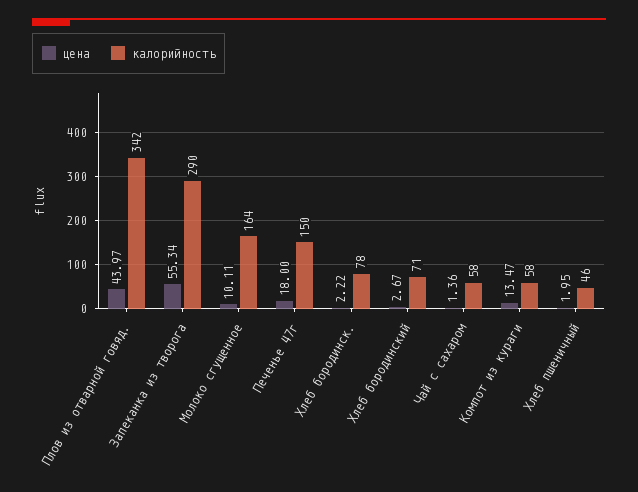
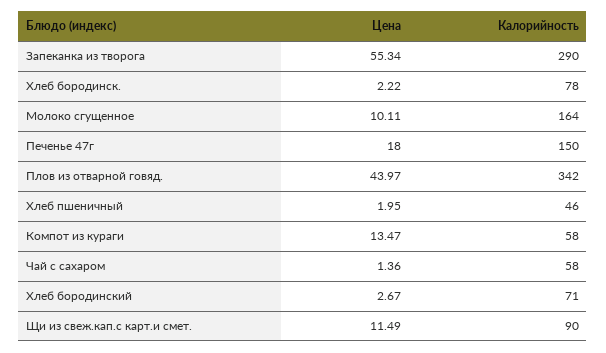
цена, Щи из свеж.кап.с карт.и смет.: none -> 11.49
калорийность, Щи из свеж.кап.с карт.и смет.: none -> 90

